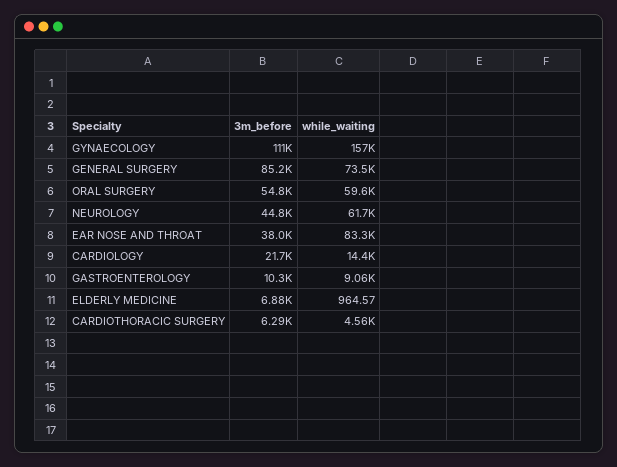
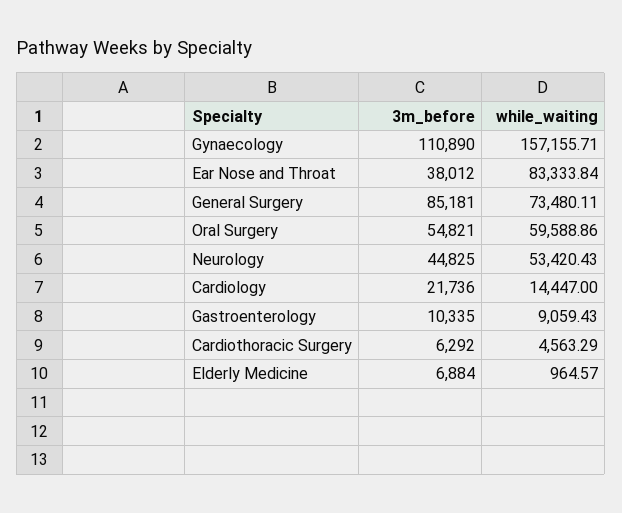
while_waiting, NEUROLOGY: 61700 -> 53420.43

